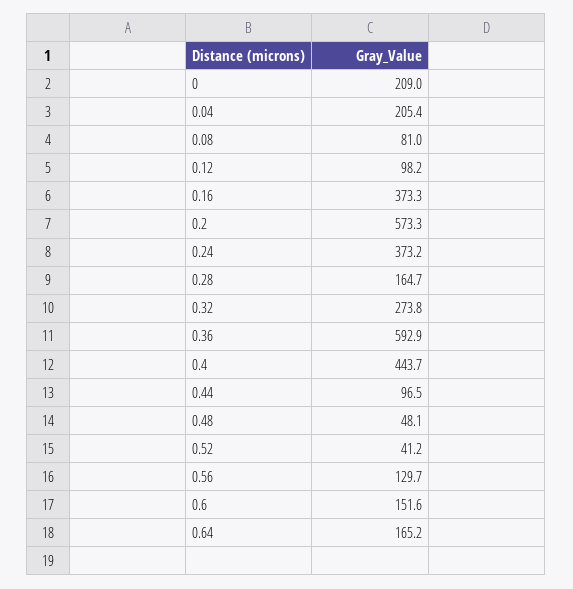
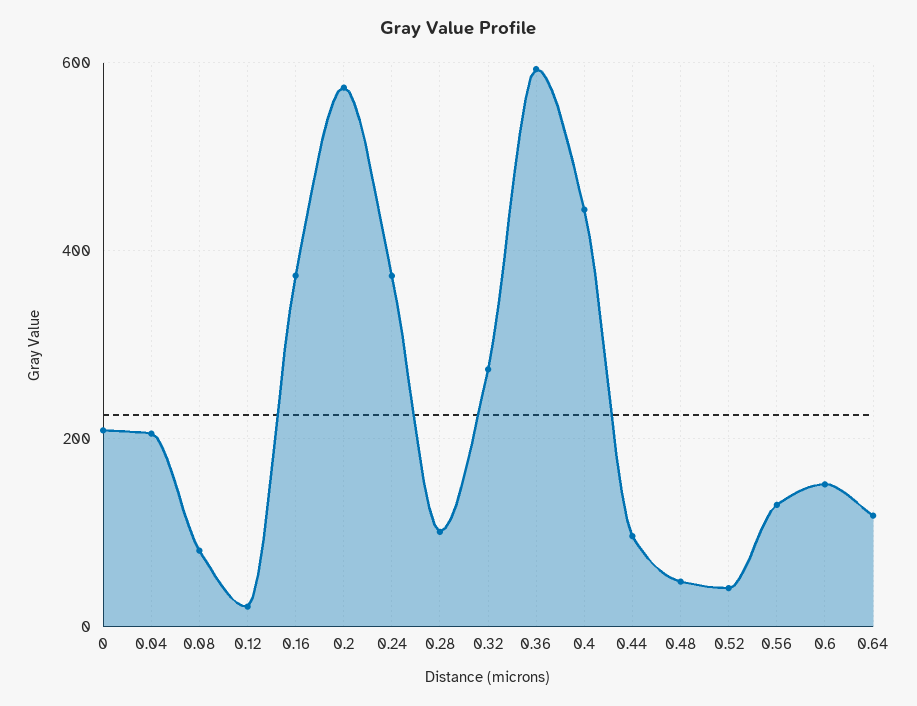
0.12: 98.2 -> 20
0.28: 164.7 -> 100
0.64: 165.2 -> 120

